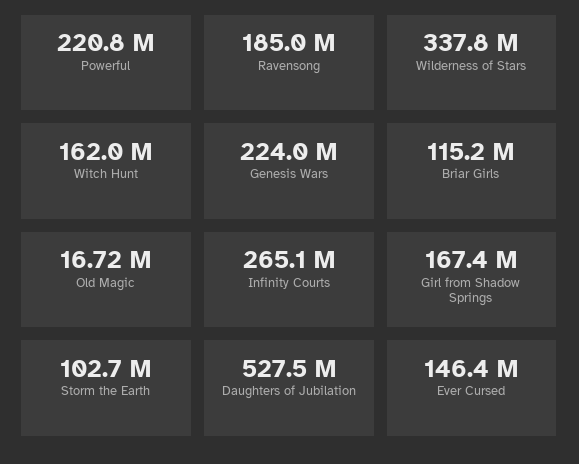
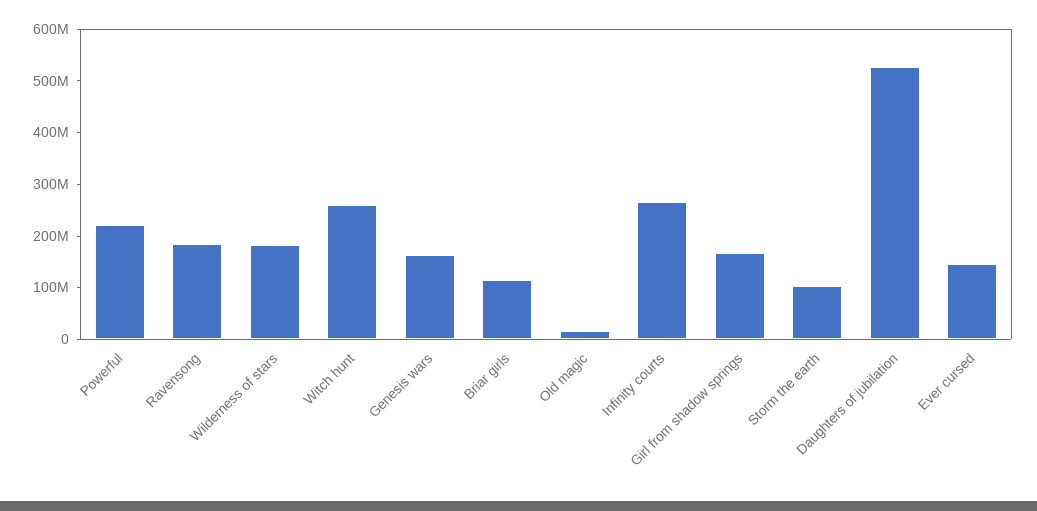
Wilderness of Stars: 337800000 -> 180000000
Witch Hunt: 162000000 -> 260000000
Genesis Wars: 224000000 -> 160000000

